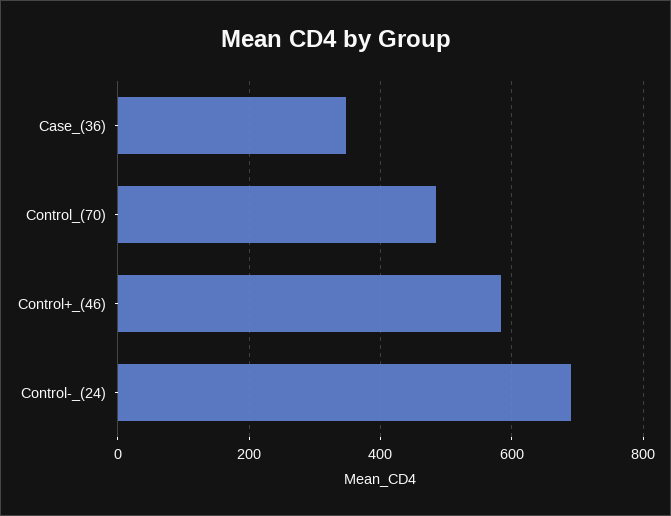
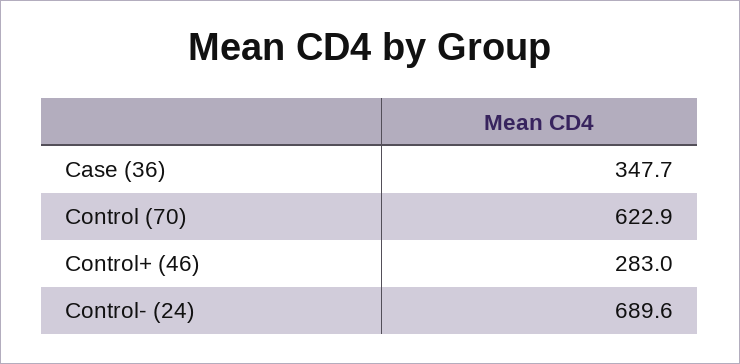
Control_(70): 480 -> 622.9
Control+_(46): 580 -> 283

